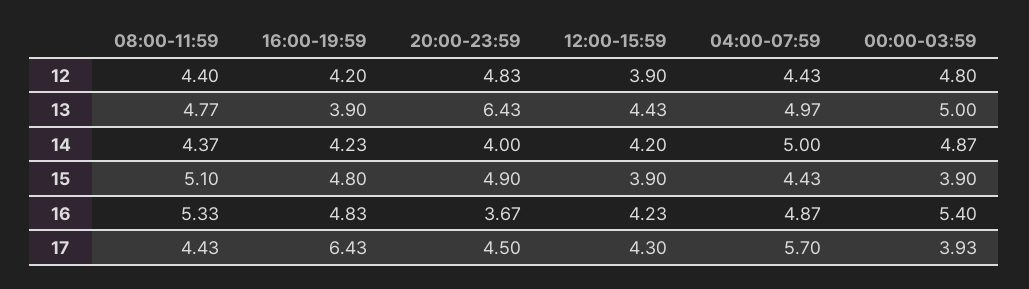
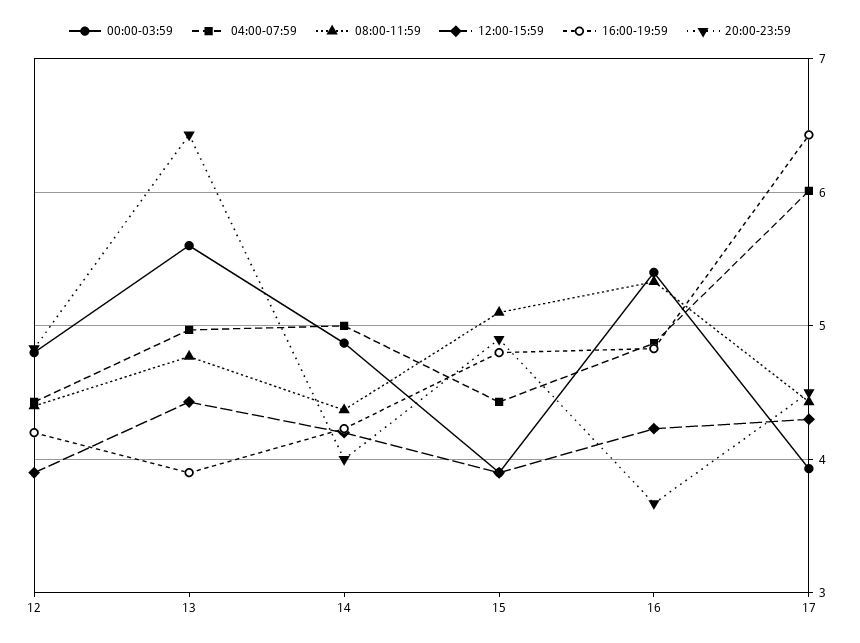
00:00-03:59, 13: 5 -> 5.6
04:00-07:59, 17: 5.7 -> 6

